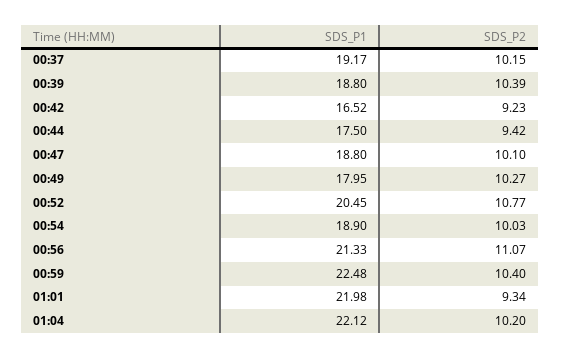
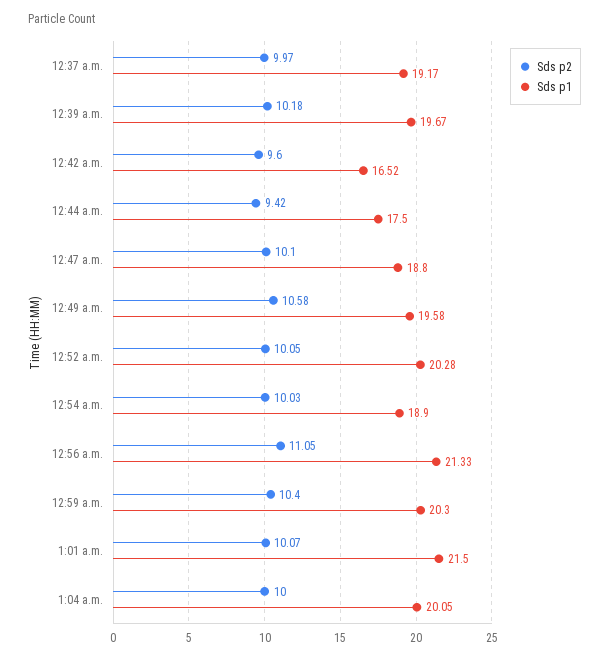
SDS_P2, 00:37: 10.15 -> 9.97
SDS_P1, 00:39: 18.8 -> 19.67
SDS_P2, 00:39: 10.39 -> 10.18
SDS_P2, 00:42: 9.23 -> 9.6
SDS_P1, 00:49: 17.95 -> 19.58
SDS_P2, 00:49: 10.27 -> 10.58
SDS_P1, 00:52: 20.45 -> 20.28
SDS_P2, 00:52: 10.77 -> 10.05
SDS_P2, 00:56: 11.07 -> 11.05
SDS_P1, 00:59: 22.48 -> 20.3
SDS_P1, 01:01: 21.98 -> 21.5
SDS_P2, 01:01: 9.34 -> 10.07
SDS_P1, 01:04: 22.12 -> 20.05
SDS_P2, 01:04: 10.2 -> 10

